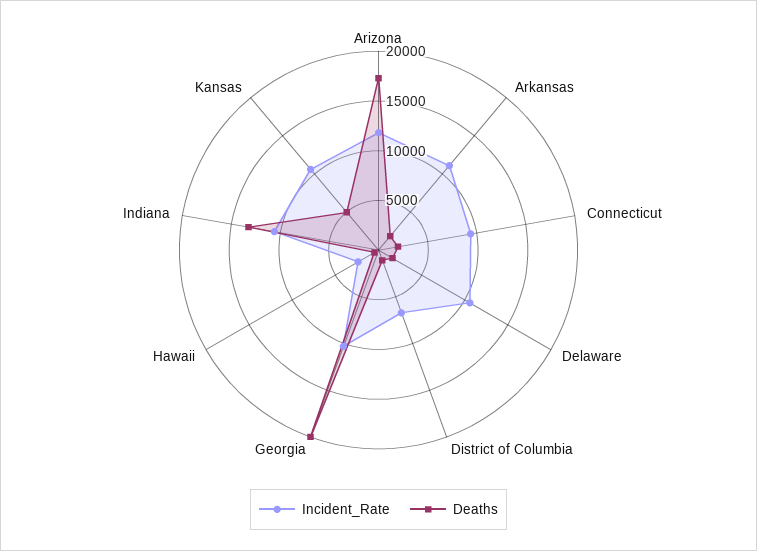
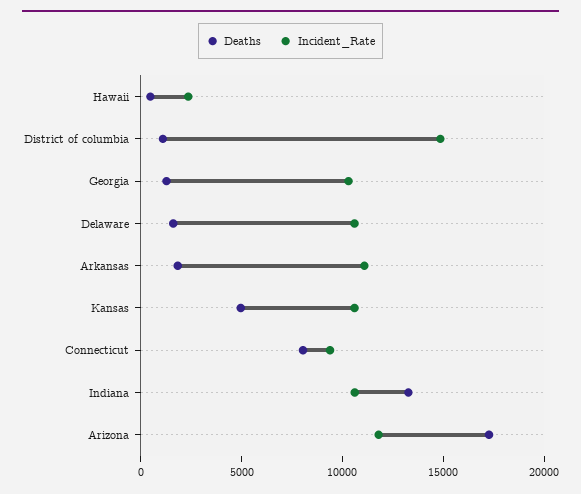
Deaths, Connecticut: 2000 -> 8000
Incident_Rate, District of Columbia: 7000 -> 15000
Deaths, Georgia: 20000 -> 1000

